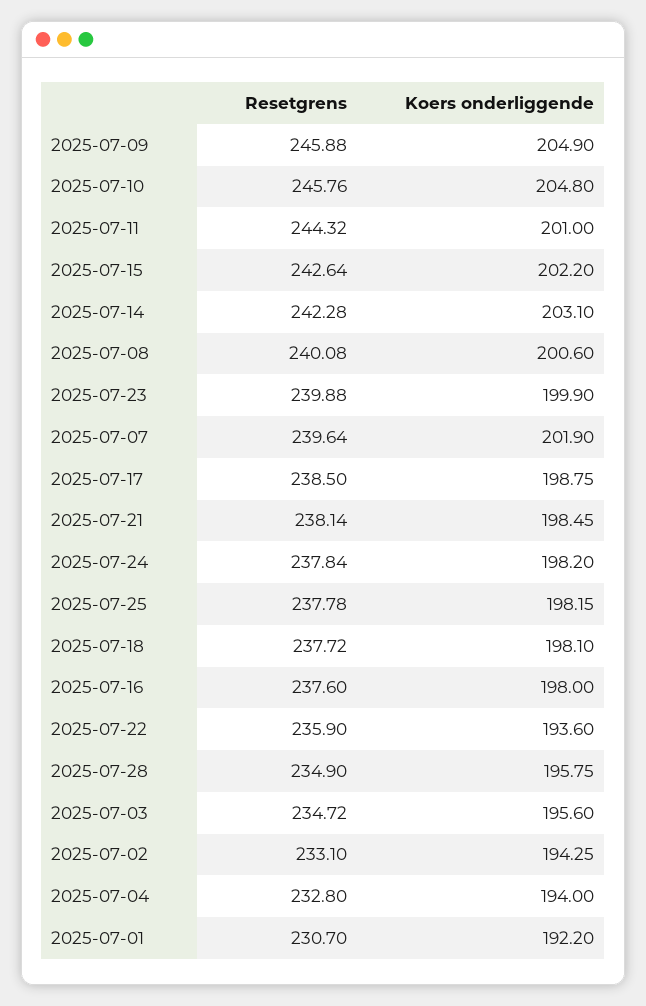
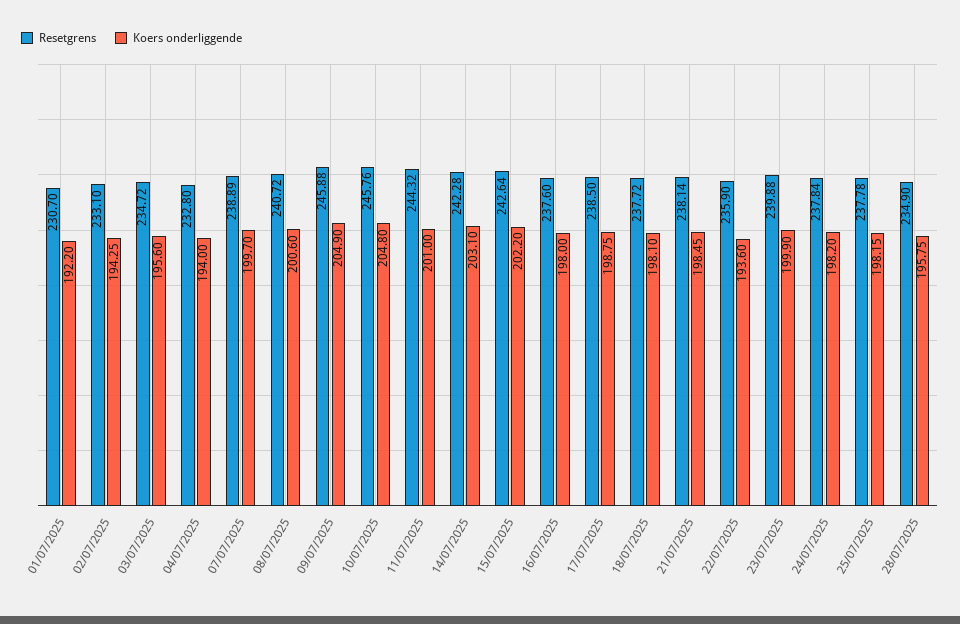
Resetgrens, 2025-07-08: 240.08 -> 240.72
Resetgrens, 2025-07-07: 239.64 -> 238.89
Koers onderliggende, 2025-07-07: 201.9 -> 199.7

